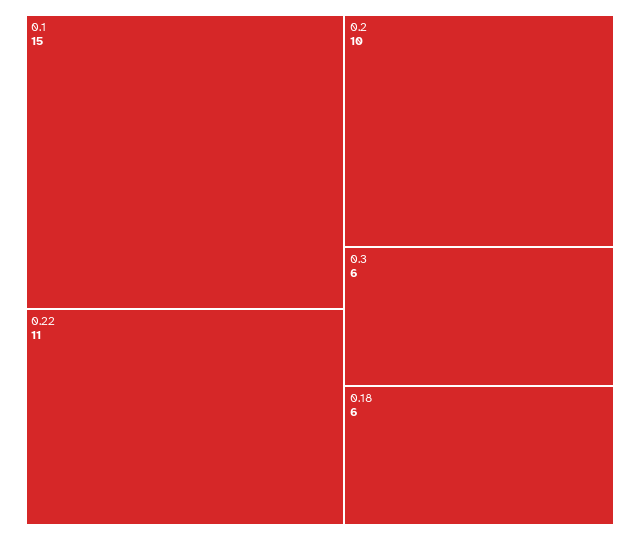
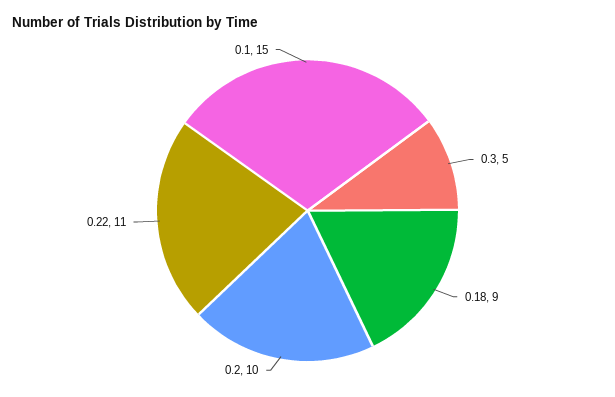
0.3: 6 -> 5
0.18: 6 -> 9

